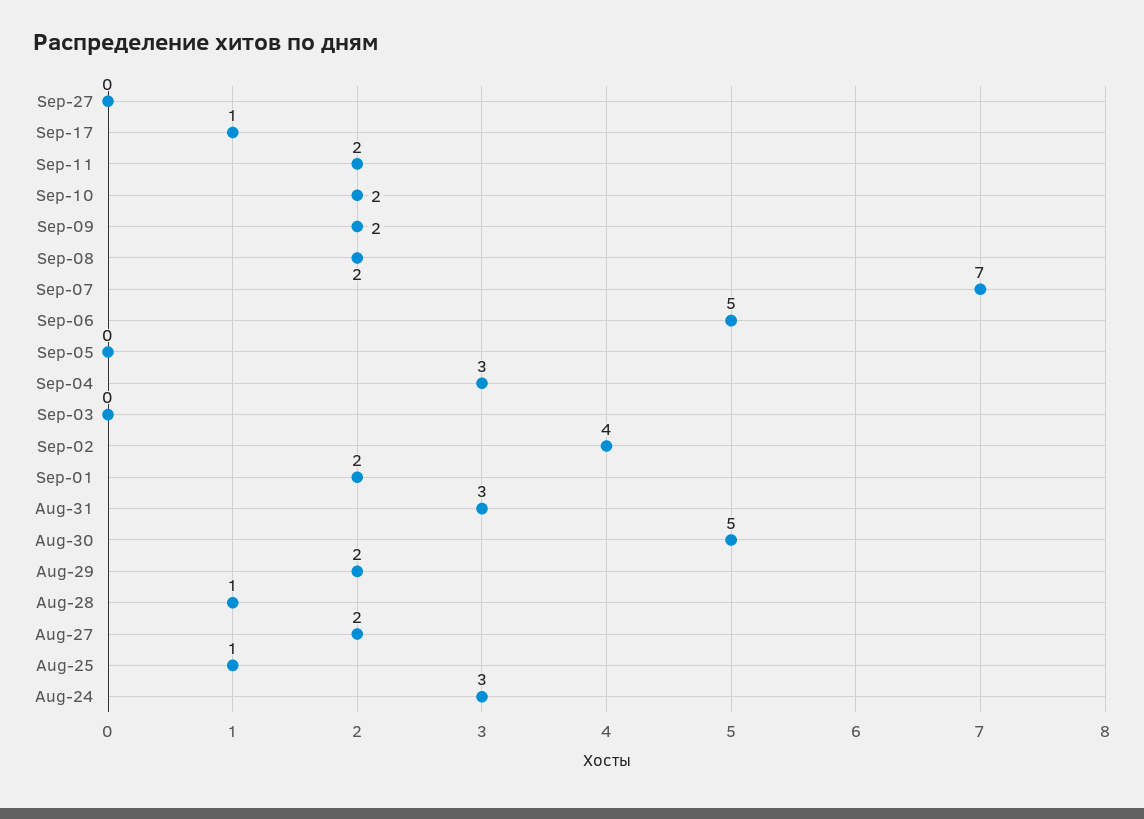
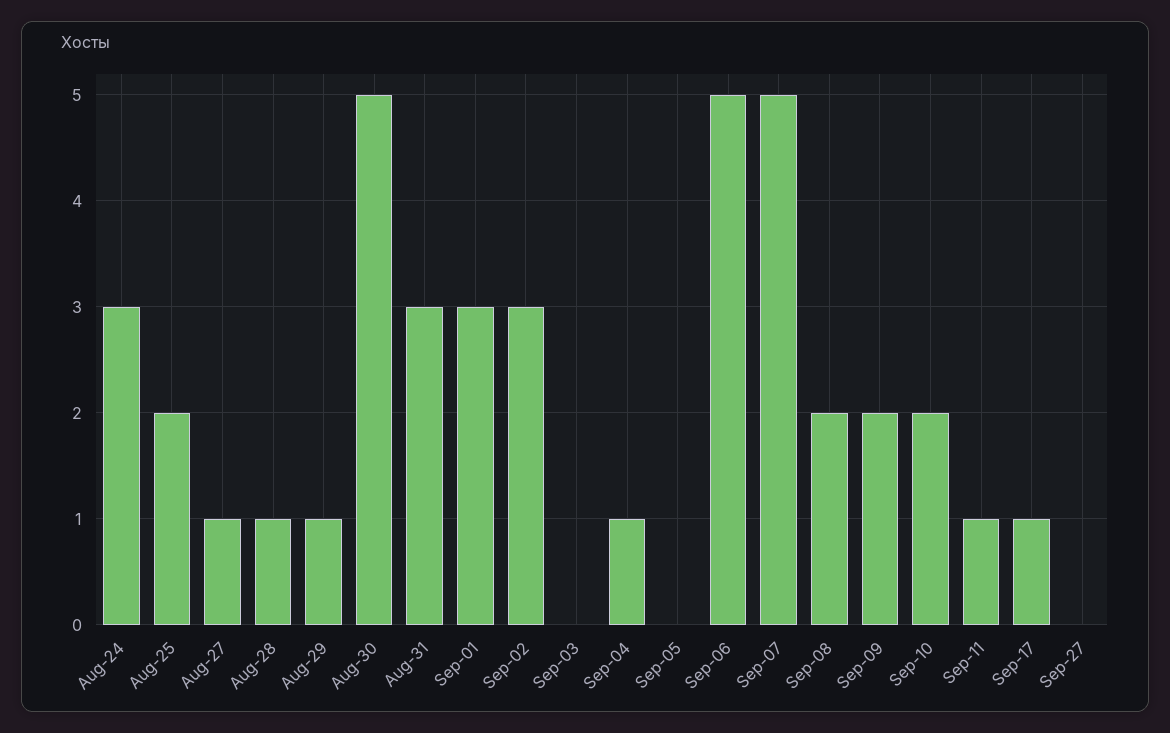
Sep-11: 2 -> 1
Sep-07: 7 -> 5
Sep-04: 3 -> 1
Sep-02: 4 -> 3
Sep-01: 2 -> 3
Aug-29: 2 -> 1
Aug-27: 2 -> 1
Aug-25: 1 -> 2

